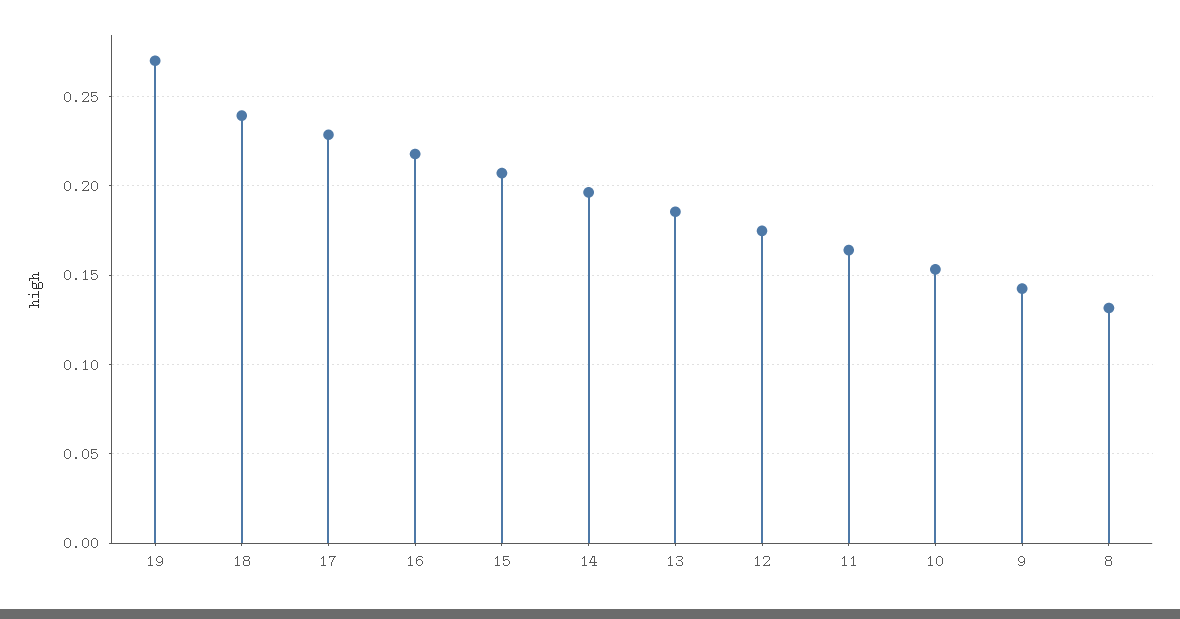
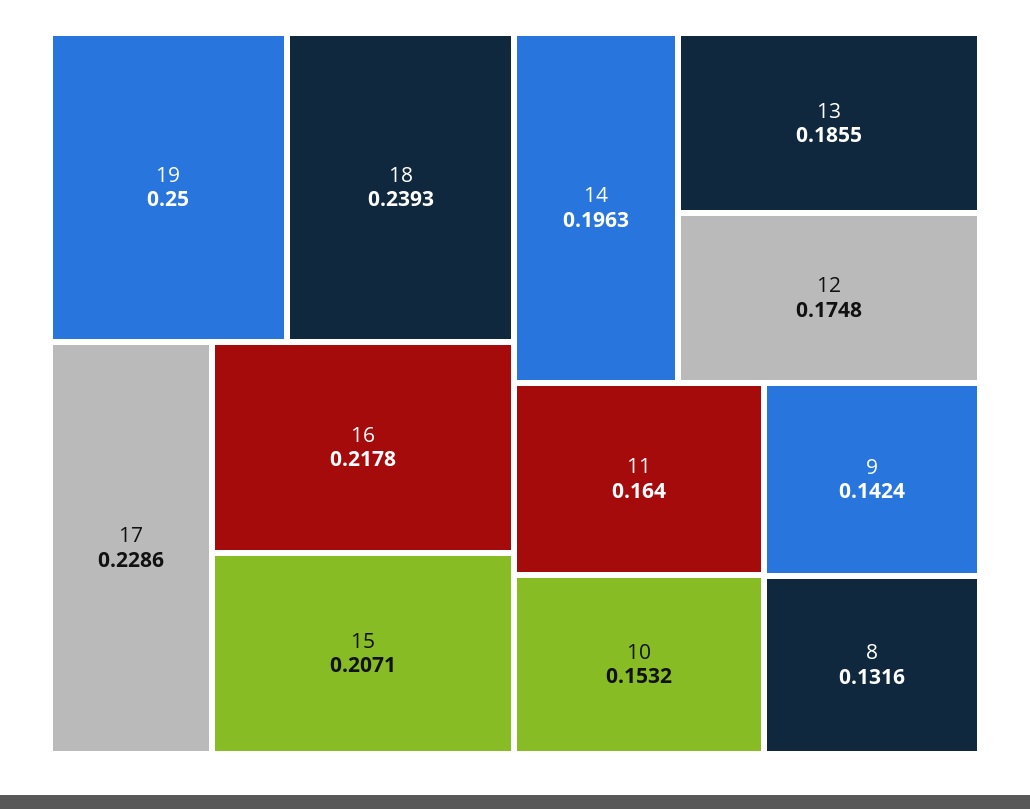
19: 0.27 -> 0.25

